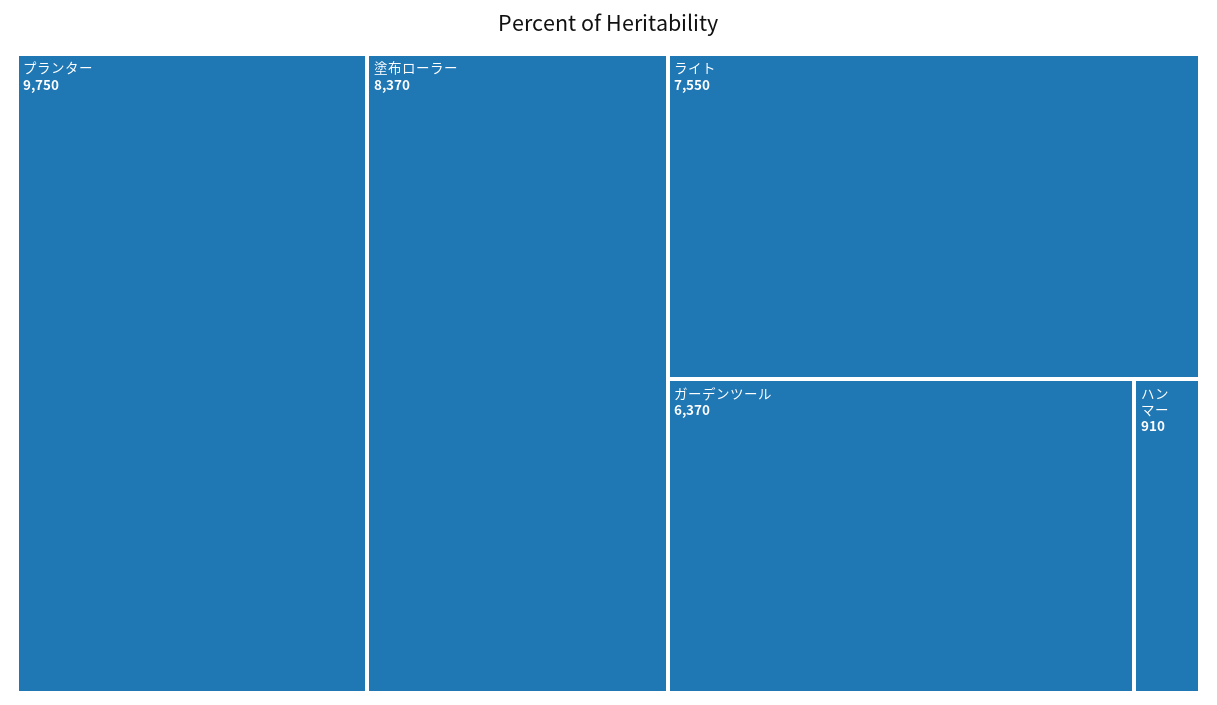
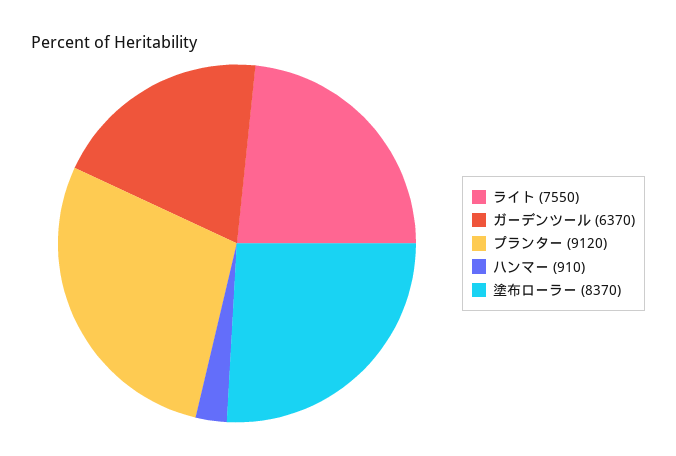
プランター: 9750 -> 9120

